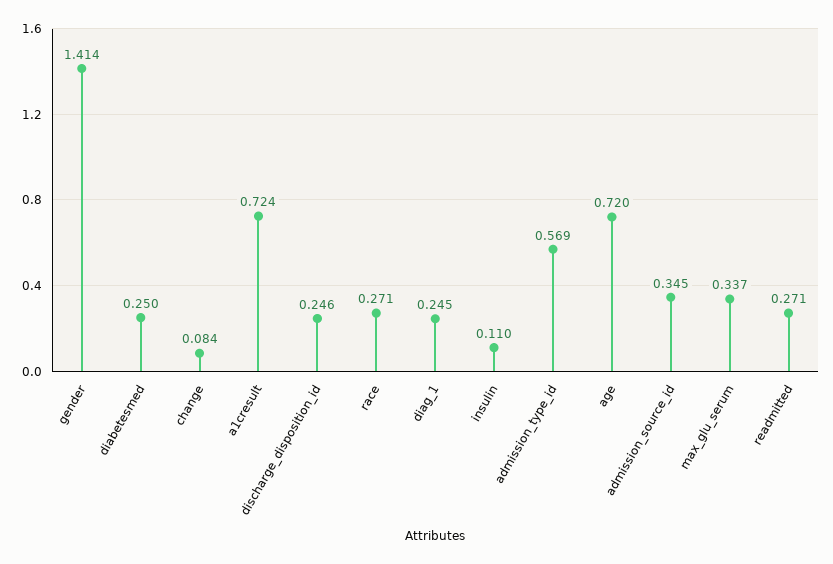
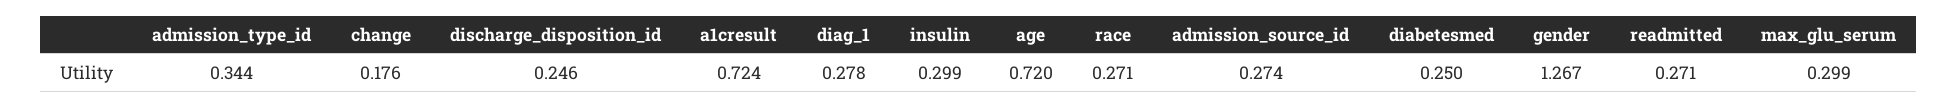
gender: 1.414 -> 1.267
change: 0.084 -> 0.176
diag_1: 0.245 -> 0.278
insulin: 0.11 -> 0.299
admission_type_id: 0.569 -> 0.344
admission_source_id: 0.345 -> 0.274
max_glu_serum: 0.337 -> 0.299

